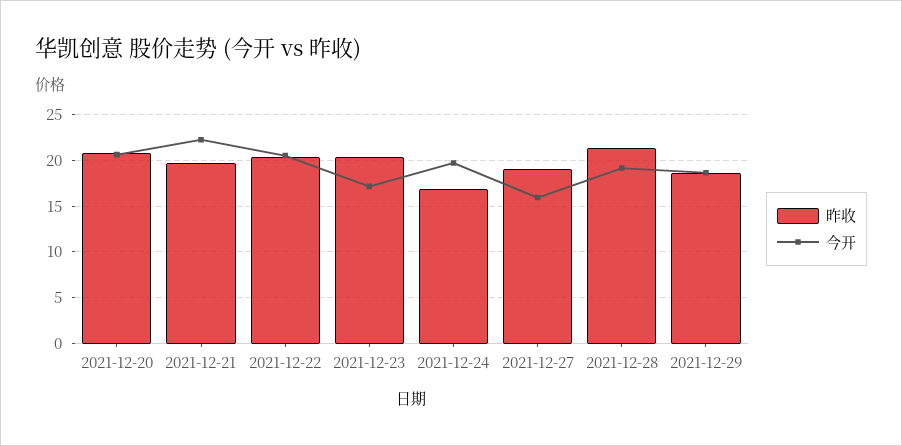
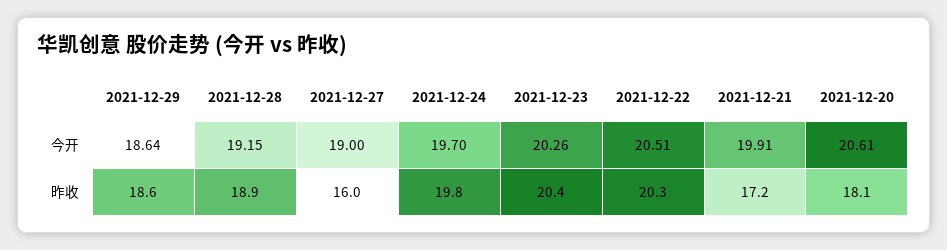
昨收, 2021-12-20: 21 -> 18.1
昨收, 2021-12-21: 20 -> 17.2
今开, 2021-12-21: 22 -> 19.91
今开, 2021-12-23: 17 -> 20.26
昨收, 2021-12-24: 17 -> 19.8
昨收, 2021-12-27: 19 -> 16
今开, 2021-12-27: 16 -> 19
昨收, 2021-12-28: 21 -> 18.9

